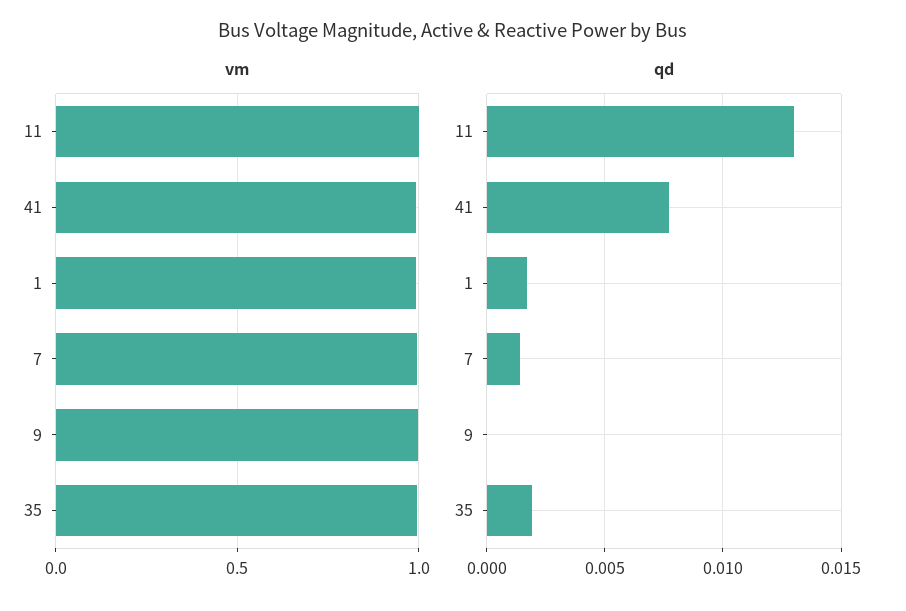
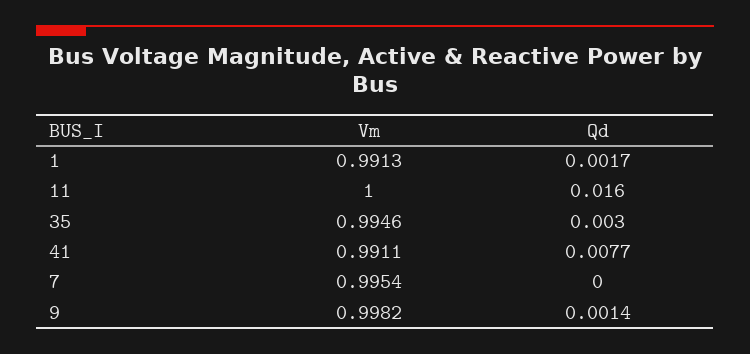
qd, 11: 0.013 -> 0.016
qd, 7: 0.0015 -> 0
qd, 9: 0 -> 0.0014
qd, 35: 0.002 -> 0.003

